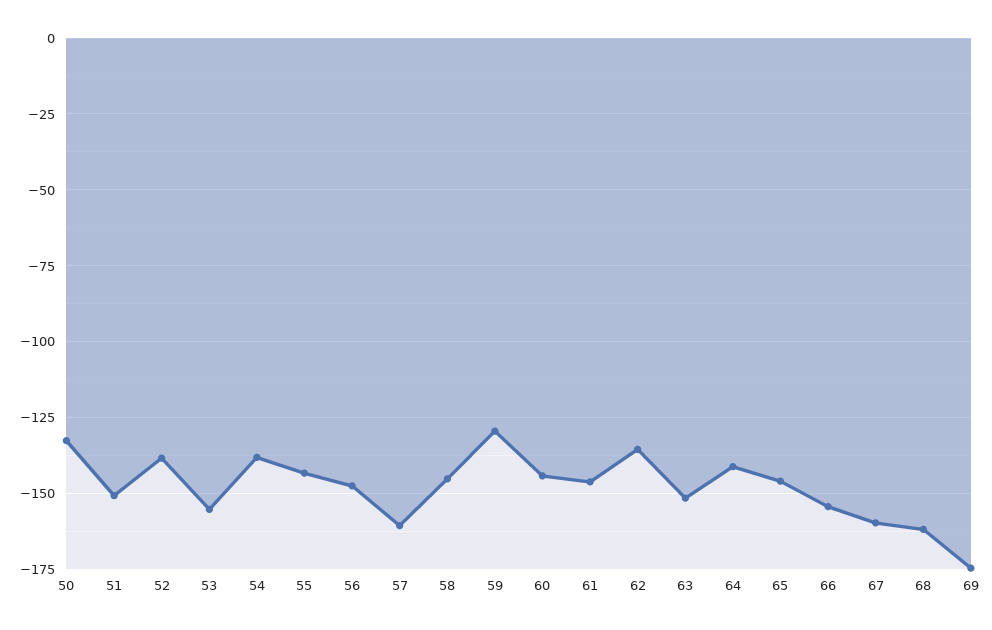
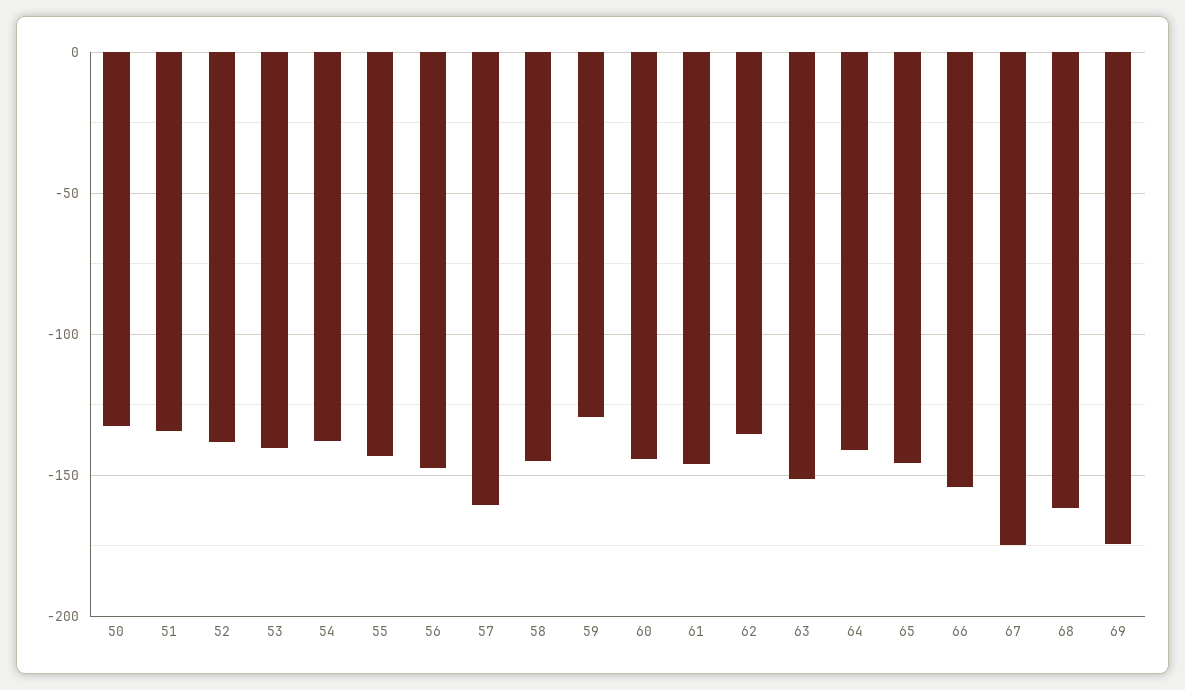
51: -150 -> -135
53: -155 -> -140
67: -160 -> -175

